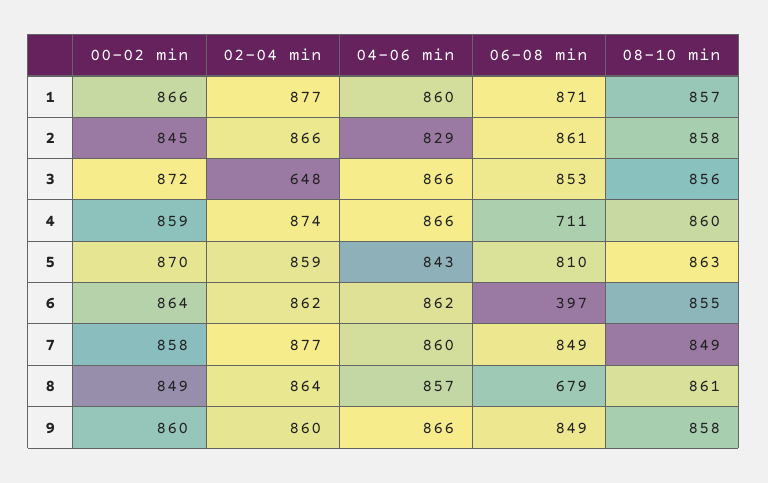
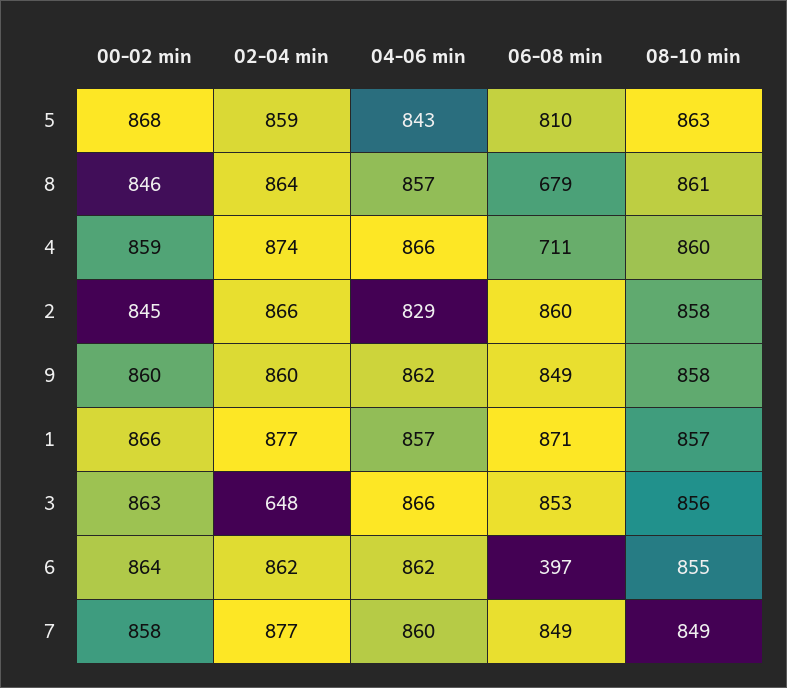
04-06 min, 1: 860 -> 857
06-08 min, 2: 861 -> 860
00-02 min, 3: 872 -> 863
00-02 min, 5: 870 -> 868
00-02 min, 8: 849 -> 846
04-06 min, 9: 866 -> 862

